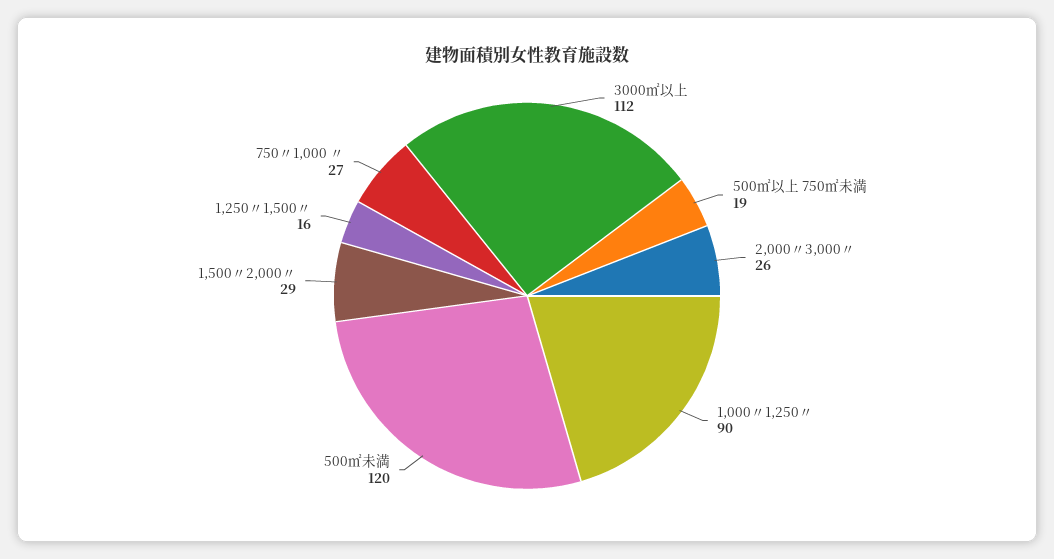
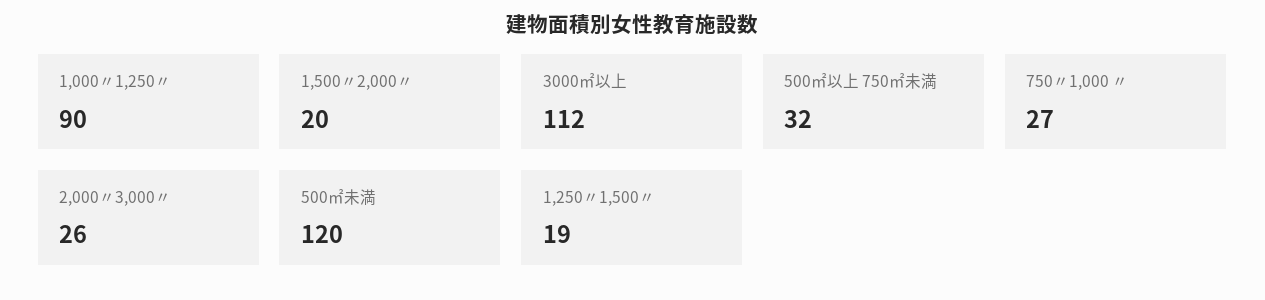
500㎡以上 750㎡未満: 19 -> 32
1,500〃2,000〃: 29 -> 20
1,250〃1,500〃: 16 -> 19

